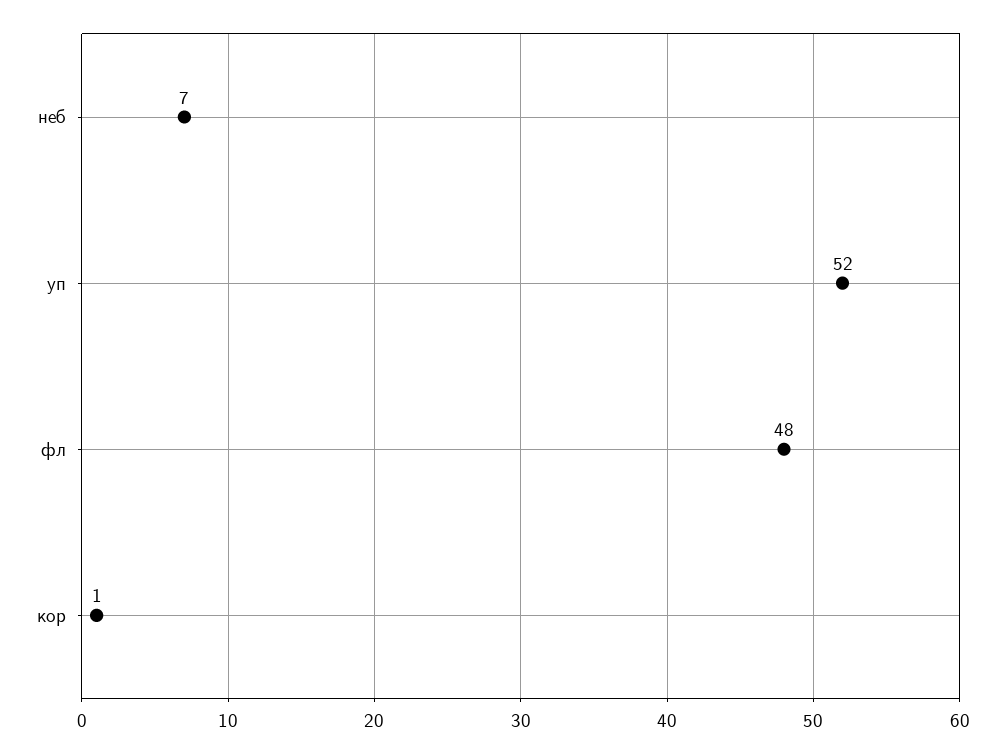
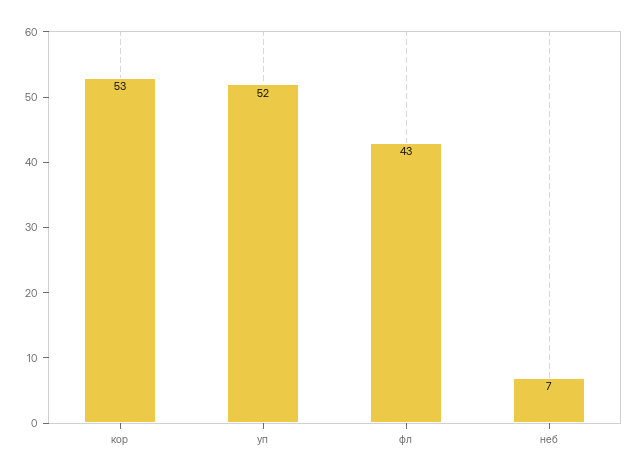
фл: 48 -> 43
кор: 1 -> 53

